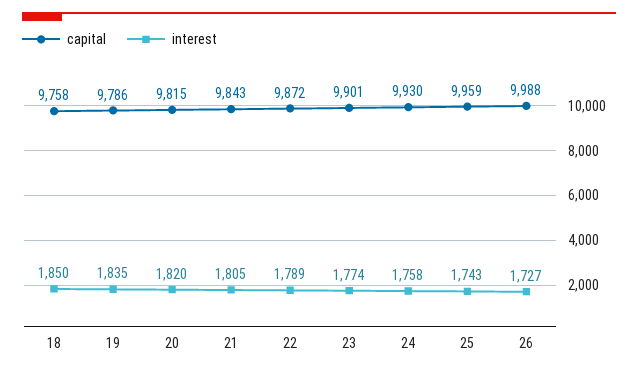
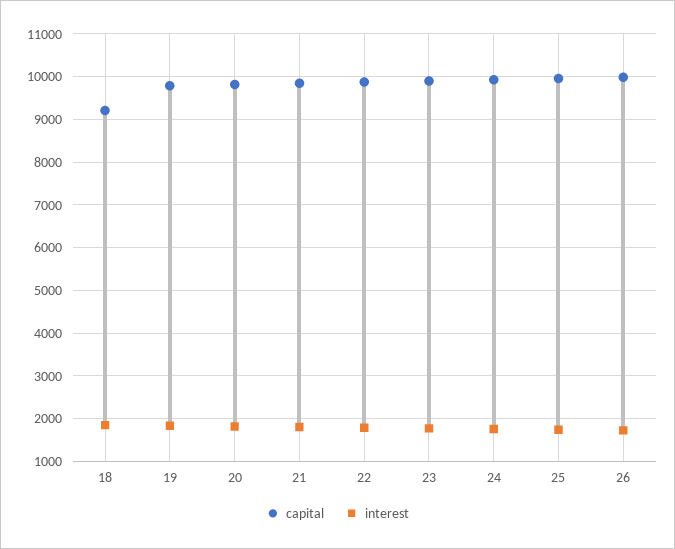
capital, 18: 9758 -> 9200

